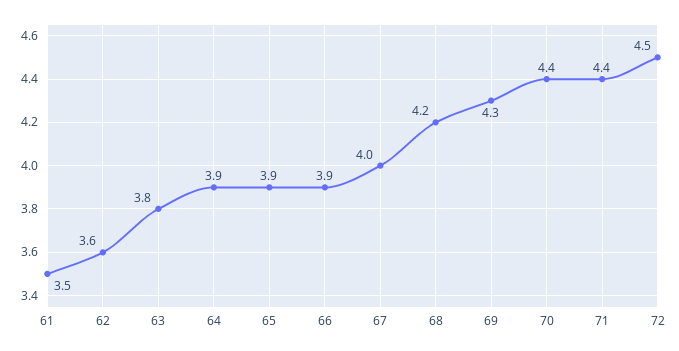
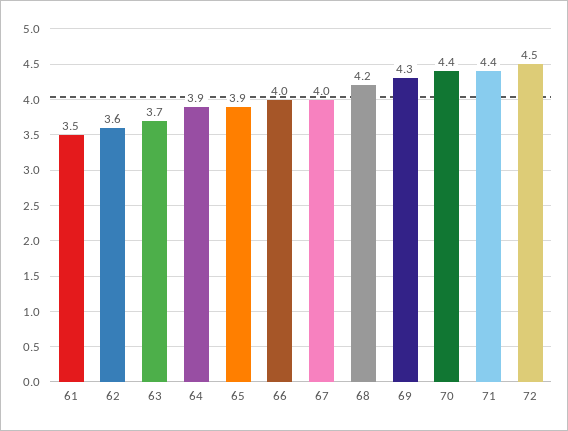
63: 3.8 -> 3.7
66: 3.9 -> 4

